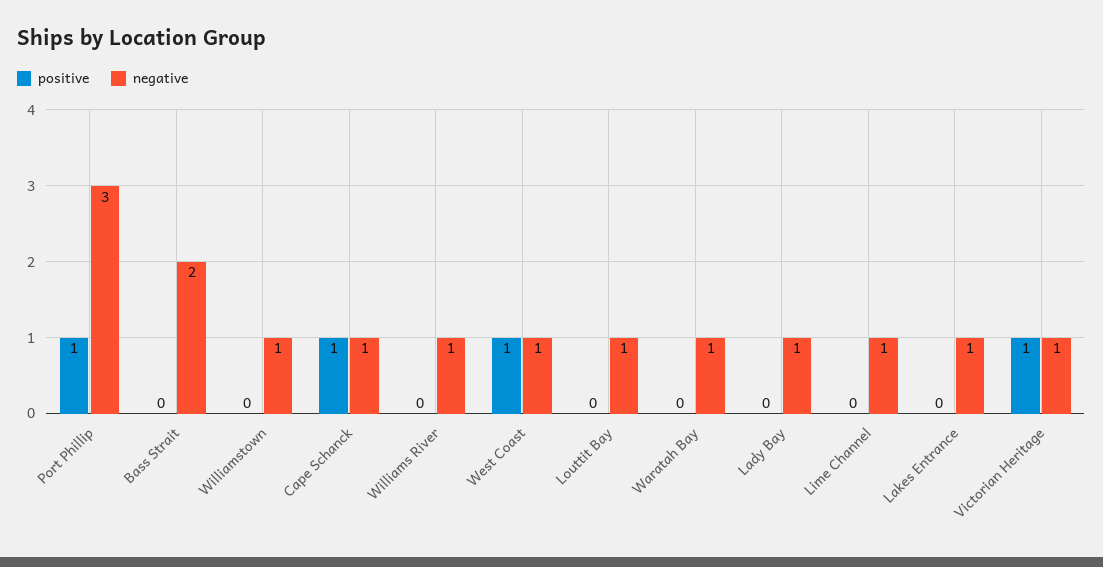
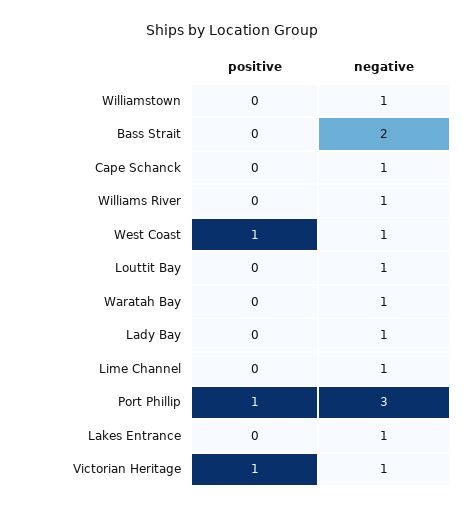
positive, Cape Schanck: 1 -> 0

